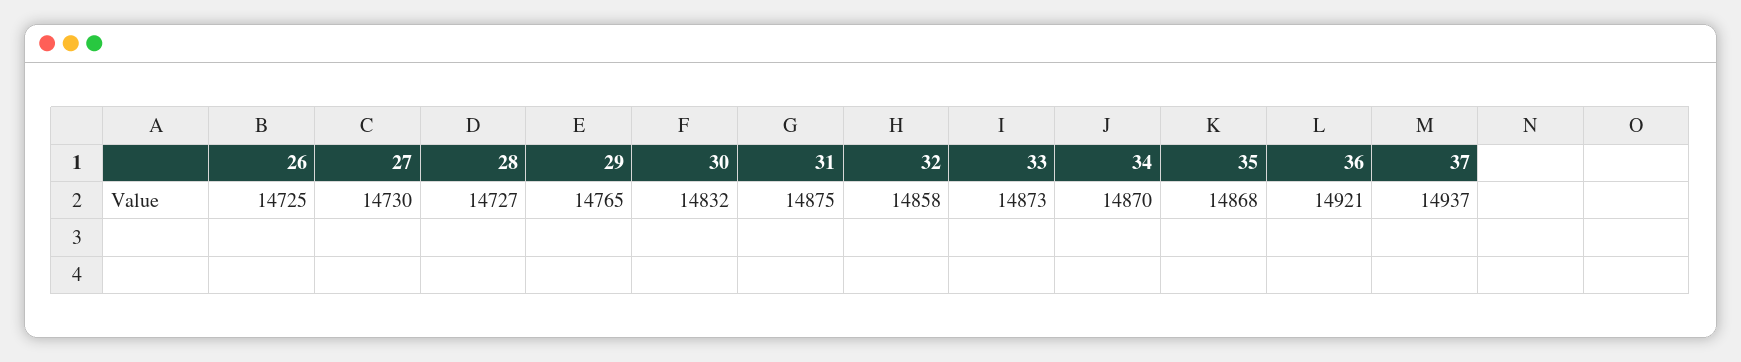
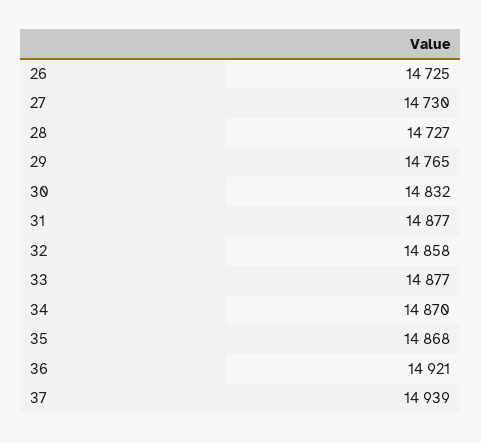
31: 14875 -> 14877
33: 14873 -> 14877
37: 14937 -> 14939

